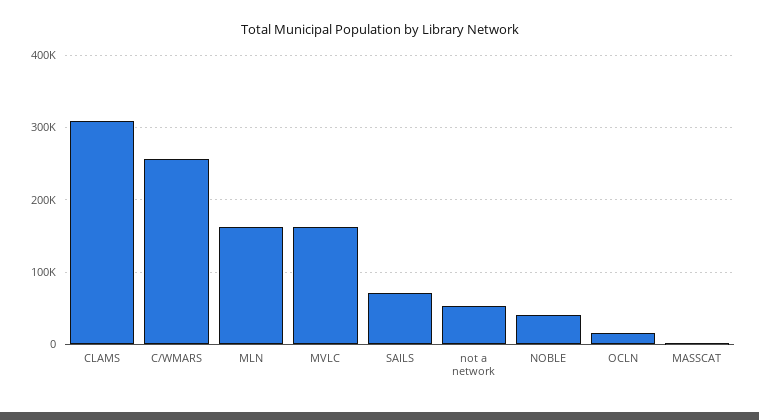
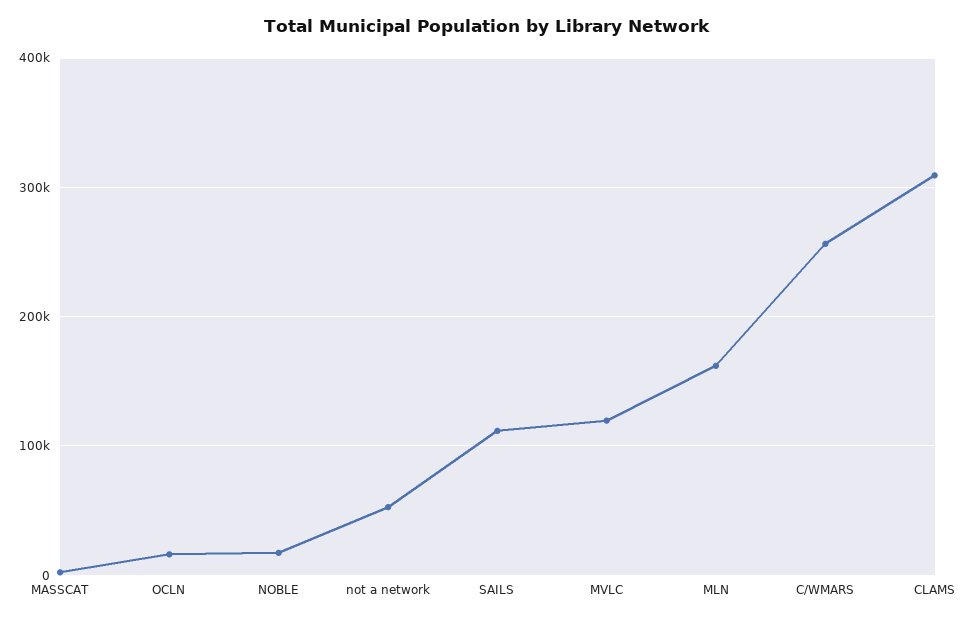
MVLC: 160000 -> 120000
SAILS: 70000 -> 110000
NOBLE: 40000 -> 20000

